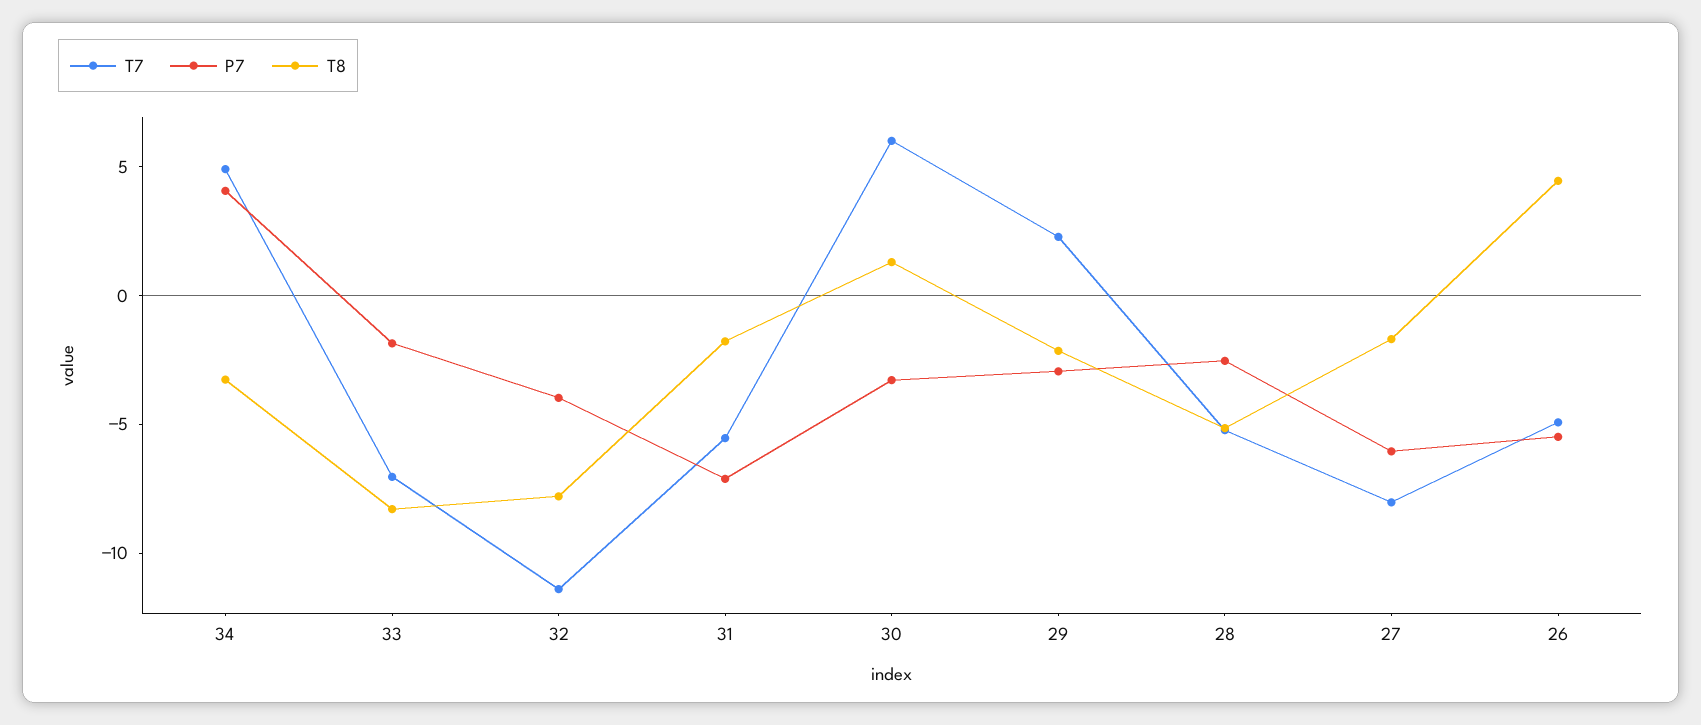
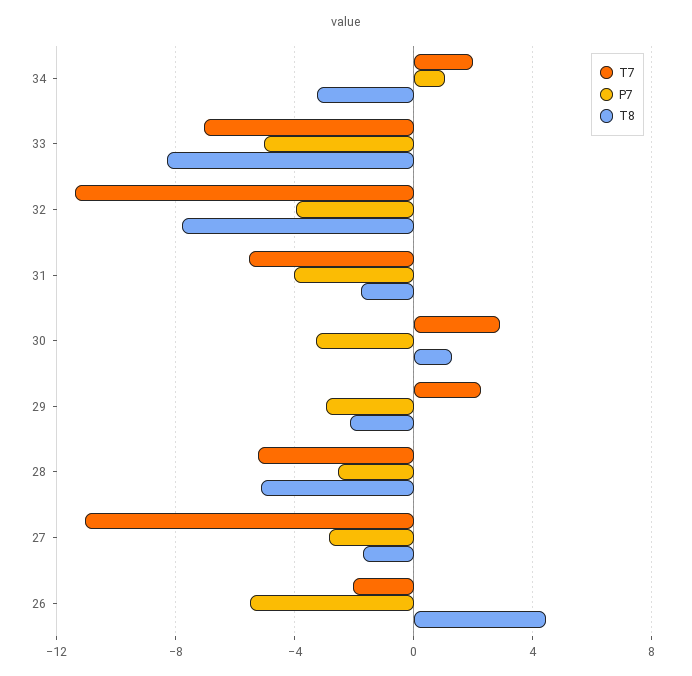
T7, 34: 5 -> 2
P7, 34: 4 -> 1
P7, 33: -2 -> -5
P7, 31: -7 -> -4
T7, 30: 6 -> 3
T7, 27: -8 -> -11
P7, 27: -6 -> -3
T7, 26: -5 -> -2

